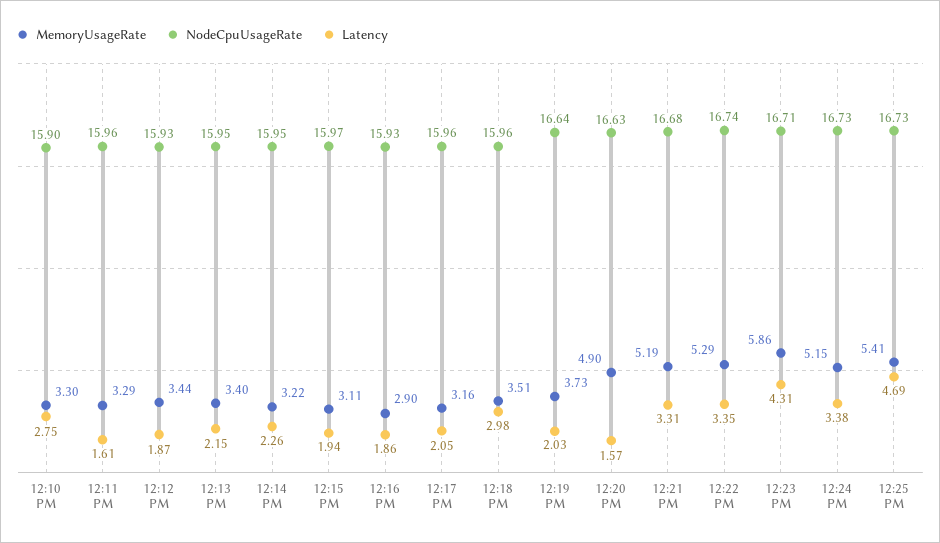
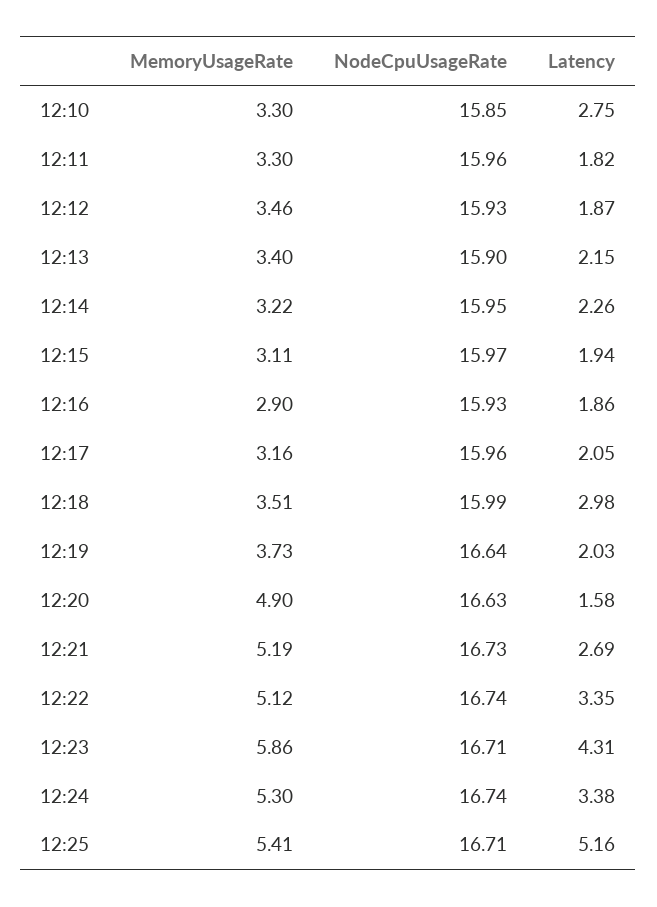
NodeCpuUsageRate, 12:10 PM: 15.9 -> 15.85
MemoryUsageRate, 12:11 PM: 3.29 -> 3.3
Latency, 12:11 PM: 1.61 -> 1.82
MemoryUsageRate, 12:12 PM: 3.44 -> 3.46
NodeCpuUsageRate, 12:13 PM: 15.95 -> 15.9
NodeCpuUsageRate, 12:18 PM: 15.96 -> 15.99
Latency, 12:20 PM: 1.57 -> 1.58
NodeCpuUsageRate, 12:21 PM: 16.68 -> 16.73
Latency, 12:21 PM: 3.31 -> 2.69
MemoryUsageRate, 12:22 PM: 5.29 -> 5.12
MemoryUsageRate, 12:24 PM: 5.15 -> 5.3
NodeCpuUsageRate, 12:24 PM: 16.73 -> 16.74
NodeCpuUsageRate, 12:25 PM: 16.73 -> 16.71
Latency, 12:25 PM: 4.69 -> 5.16

